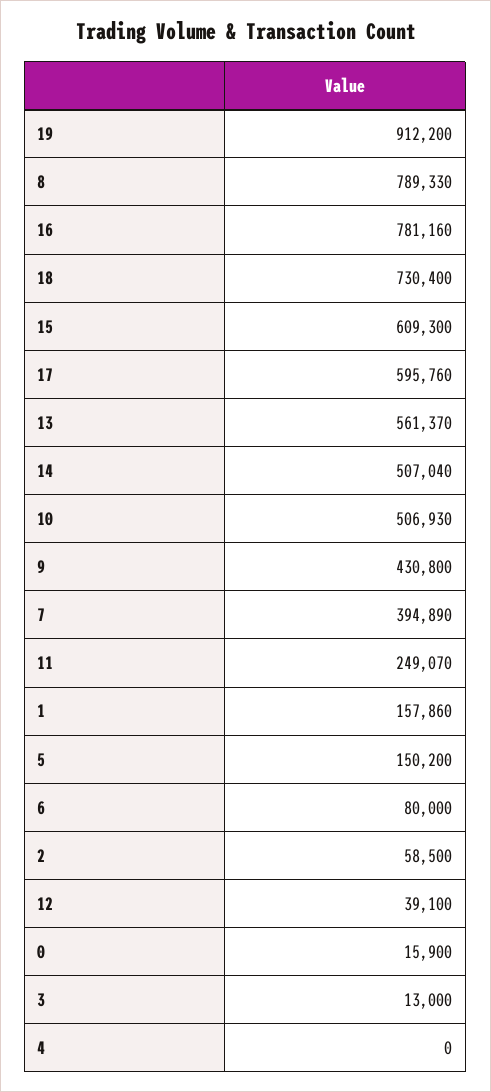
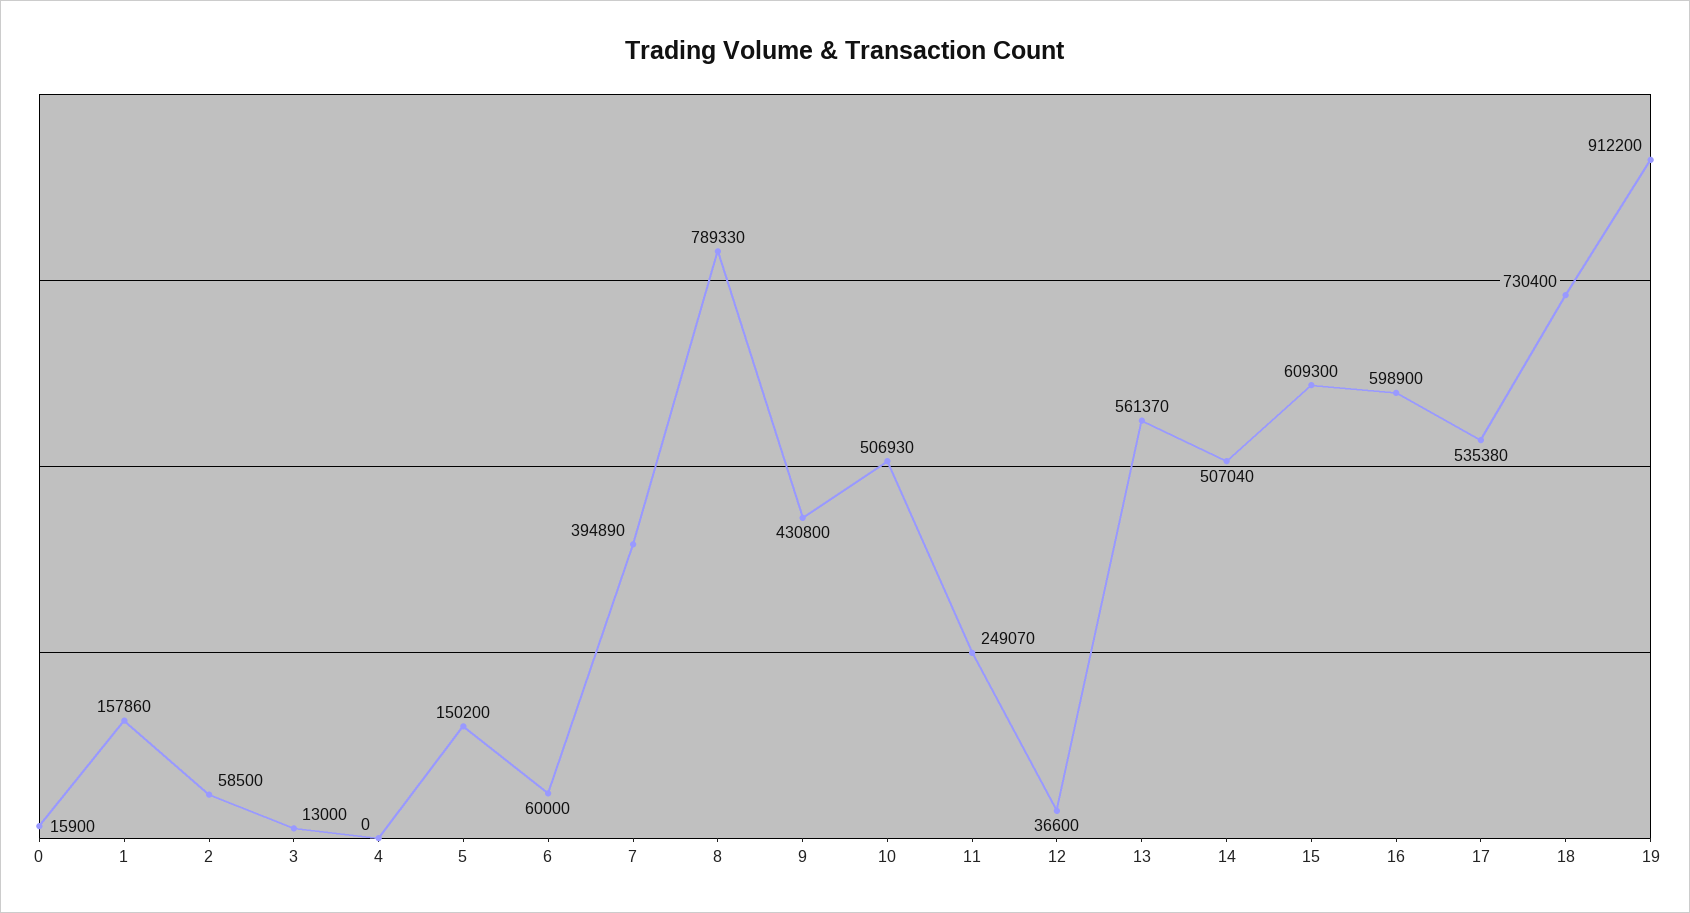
16: 781160 -> 598900
17: 595760 -> 535380
6: 80000 -> 60000
12: 39100 -> 36600

